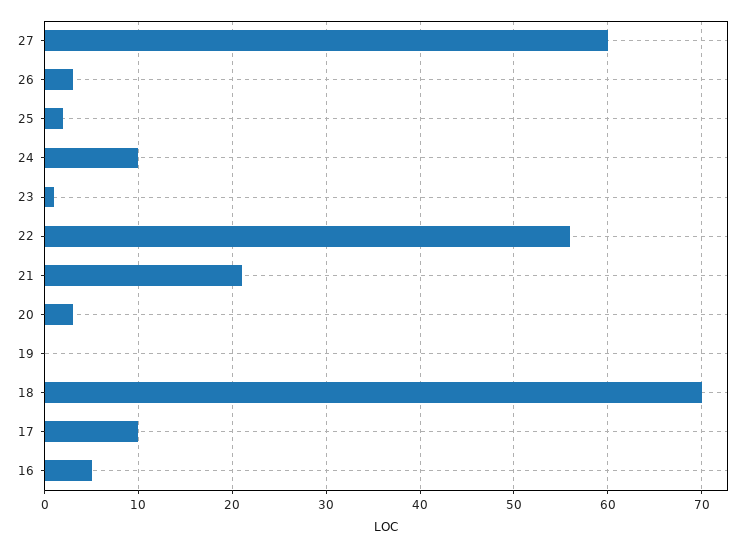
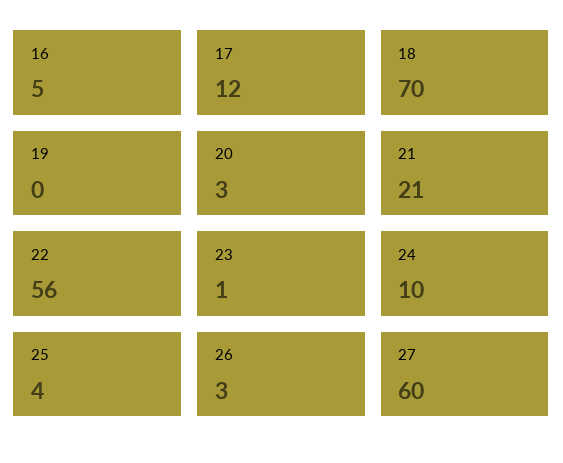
25: 2 -> 4
17: 10 -> 12

